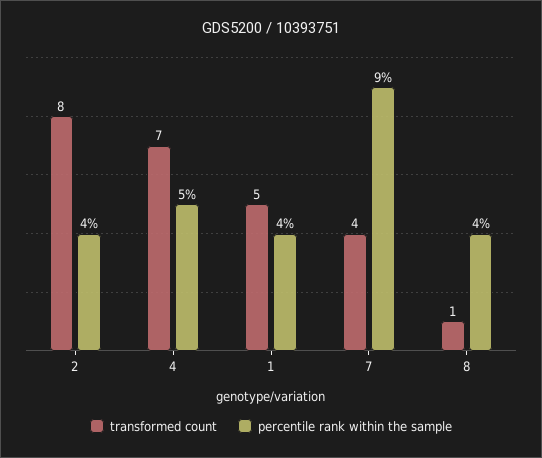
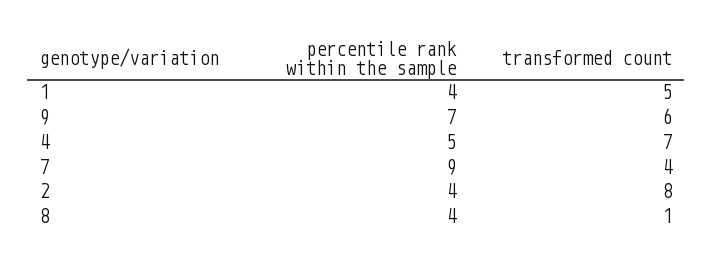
percentile rank within the sample, 9: none -> 7
transformed count, 9: none -> 6

